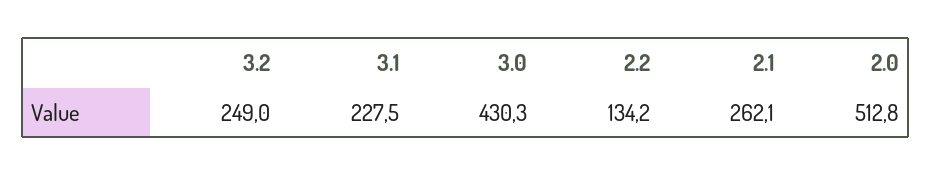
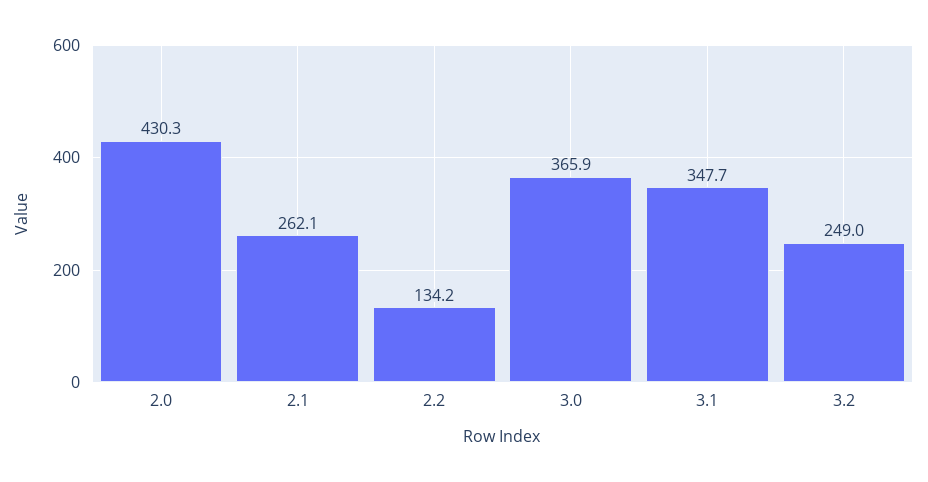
3.1: 227.5 -> 347.7
3.0: 430.3 -> 365.9
2.0: 512.8 -> 430.3

